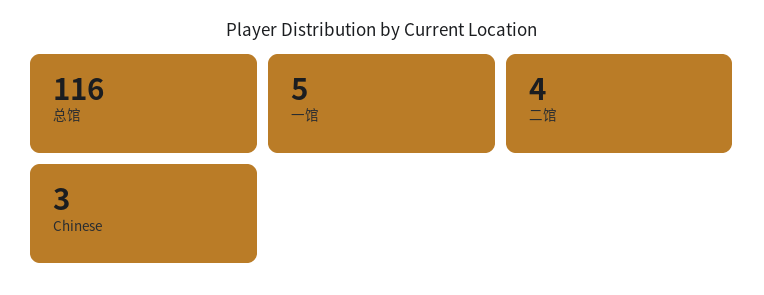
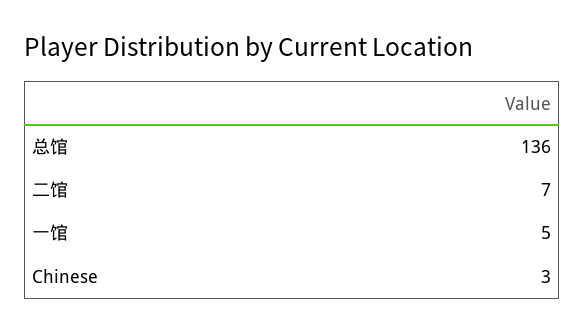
总馆: 116 -> 136
二馆: 4 -> 7

